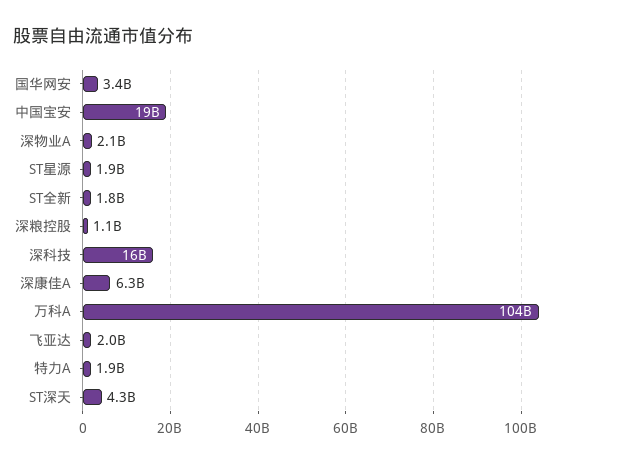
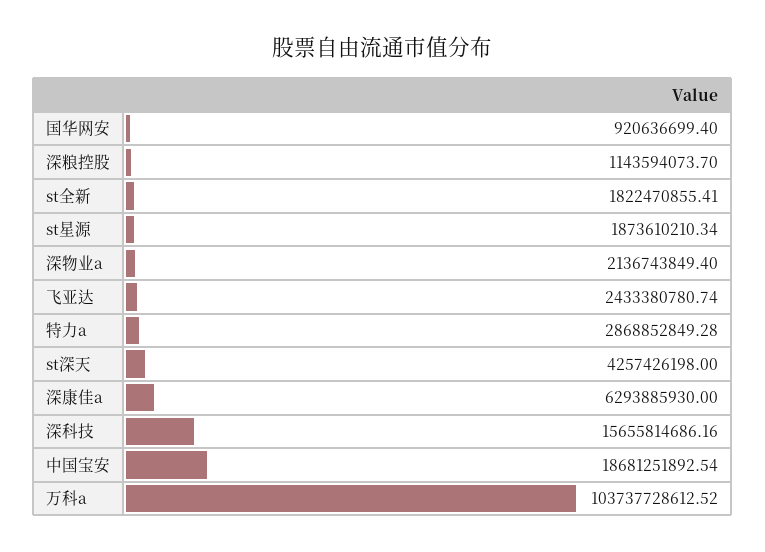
国华网安: 3400000000 -> 920636699.4
飞亚达: 2000000000 -> 2433380780.74
特力A: 1900000000 -> 2868852849.28

